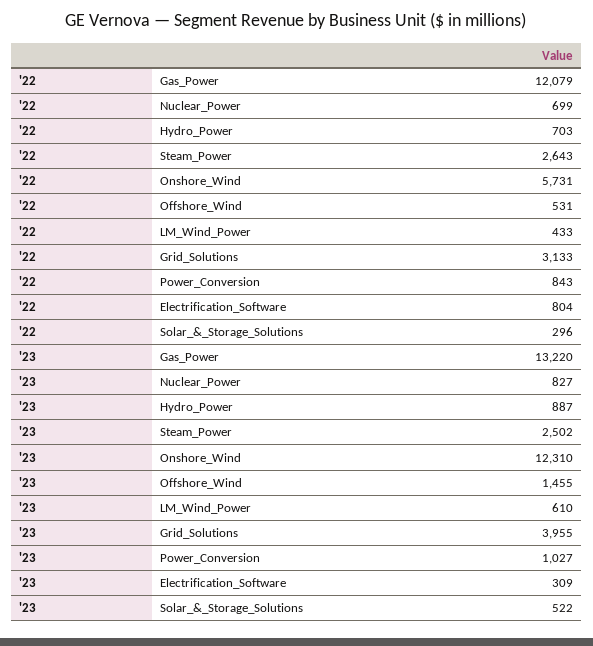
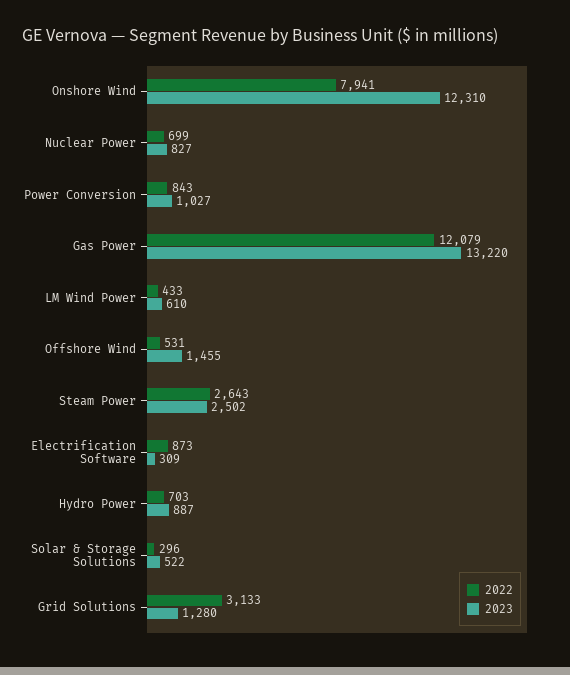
'22, Onshore_Wind: 5731 -> 7941
'22, Electrification_Software: 804 -> 873
'23, Grid_Solutions: 3955 -> 1280

